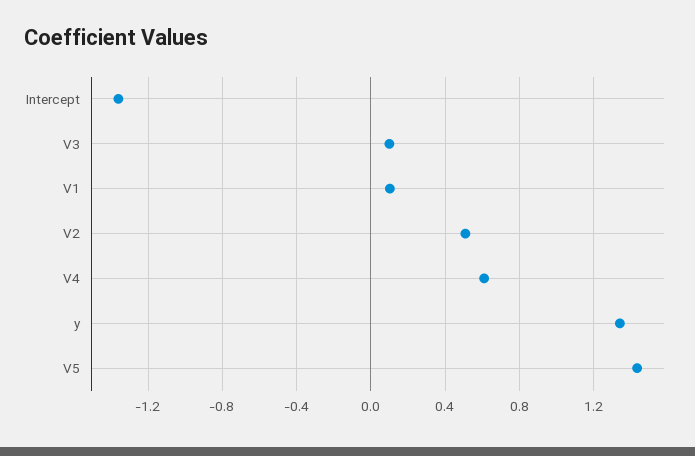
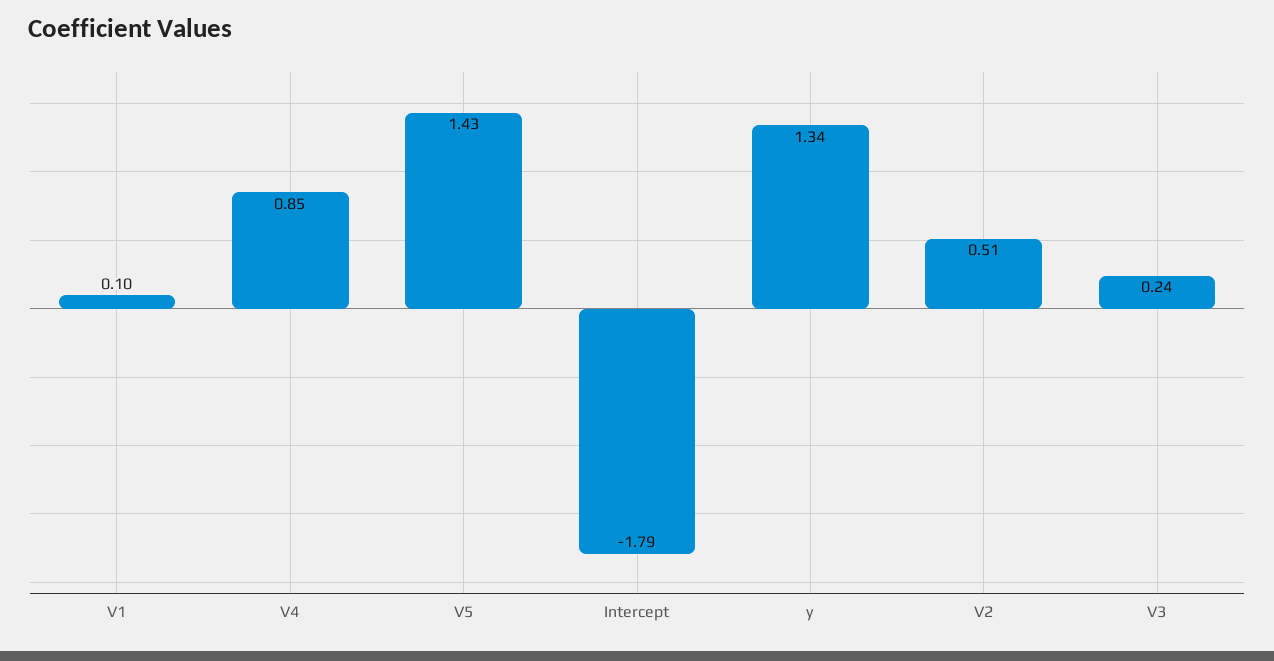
Intercept: -1.35 -> -1.79
V3: 0.1 -> 0.24
V4: 0.6 -> 0.85

